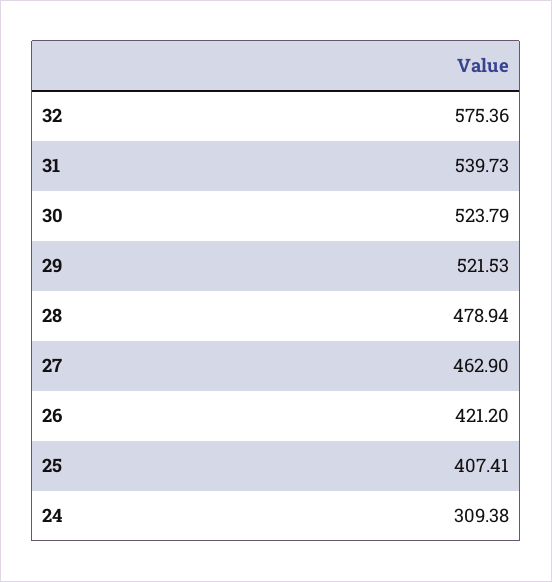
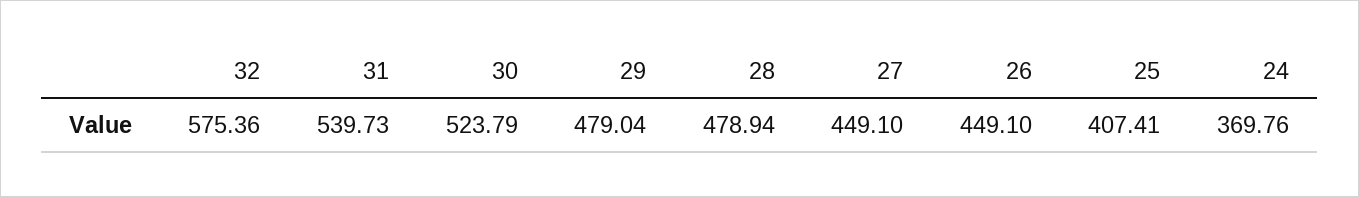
29: 521.53 -> 479.04
27: 462.9 -> 449.1
26: 421.2 -> 449.1
24: 309.38 -> 369.76

